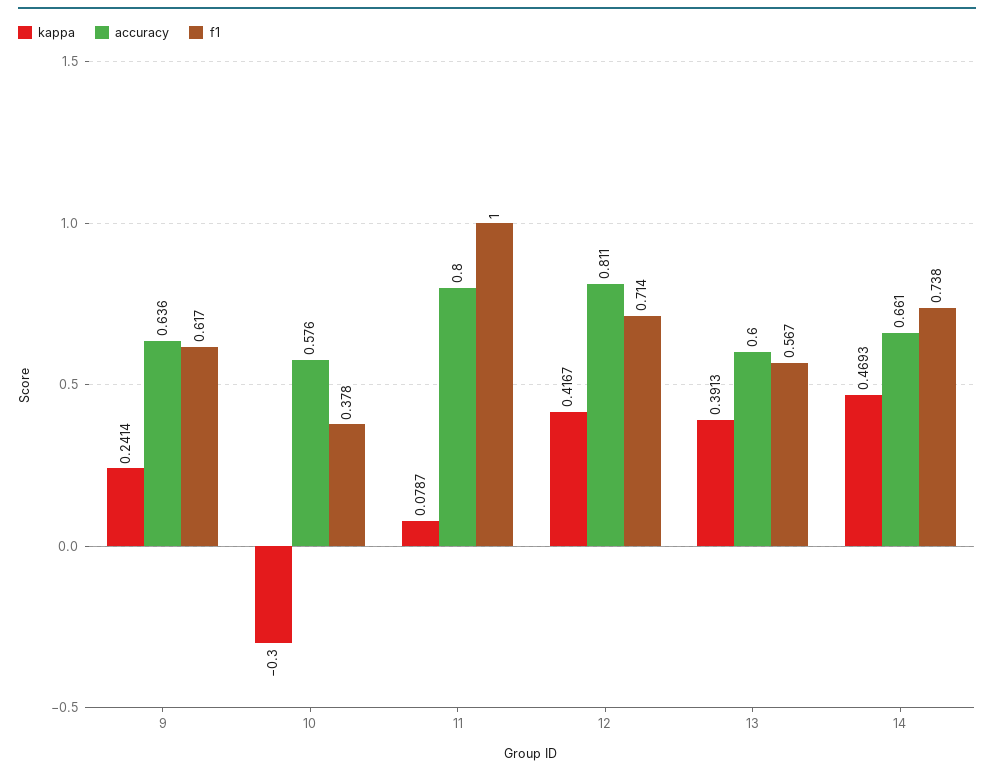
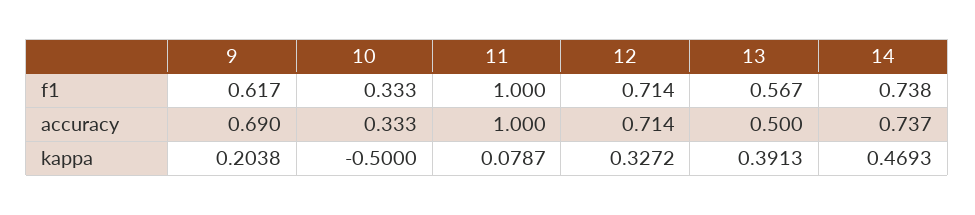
kappa, 9: 0.2414 -> 0.2038
accuracy, 9: 0.636 -> 0.69
kappa, 10: -0.3 -> -0.5
accuracy, 10: 0.576 -> 0.333
f1, 10: 0.378 -> 0.333
accuracy, 11: 0.8 -> 1
kappa, 12: 0.4167 -> 0.3272
accuracy, 12: 0.811 -> 0.714
accuracy, 13: 0.6 -> 0.5
accuracy, 14: 0.661 -> 0.737

